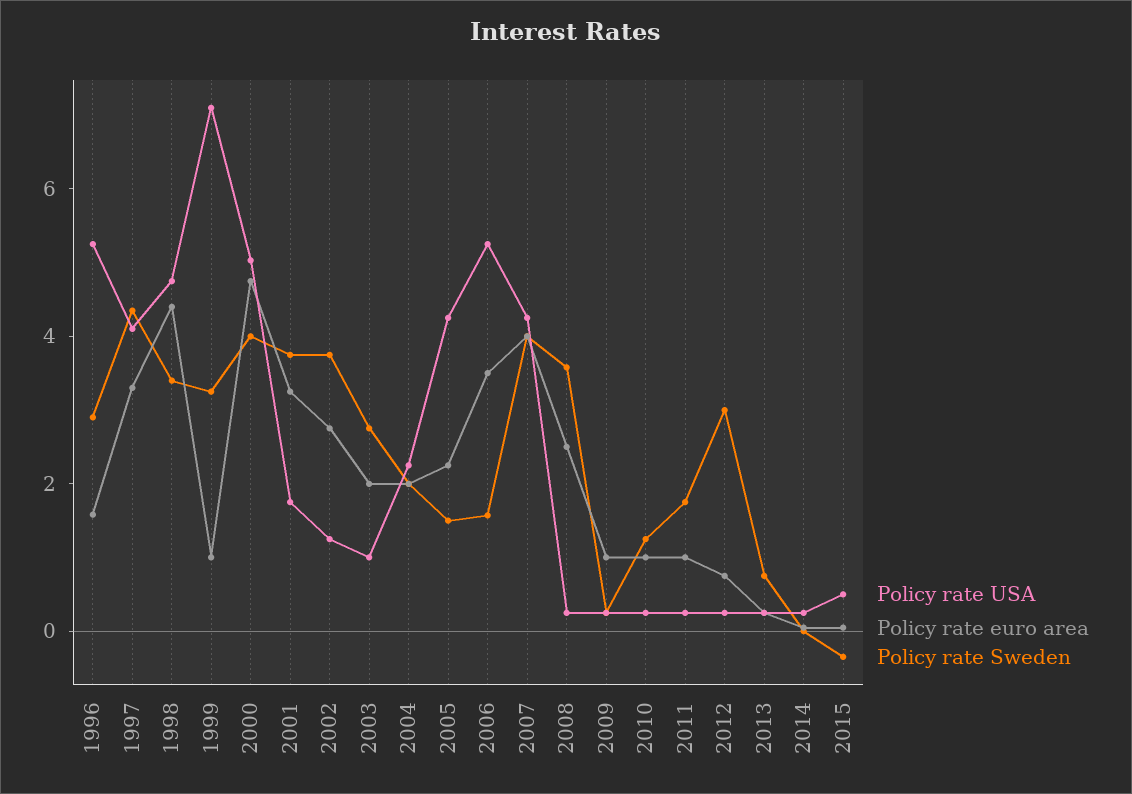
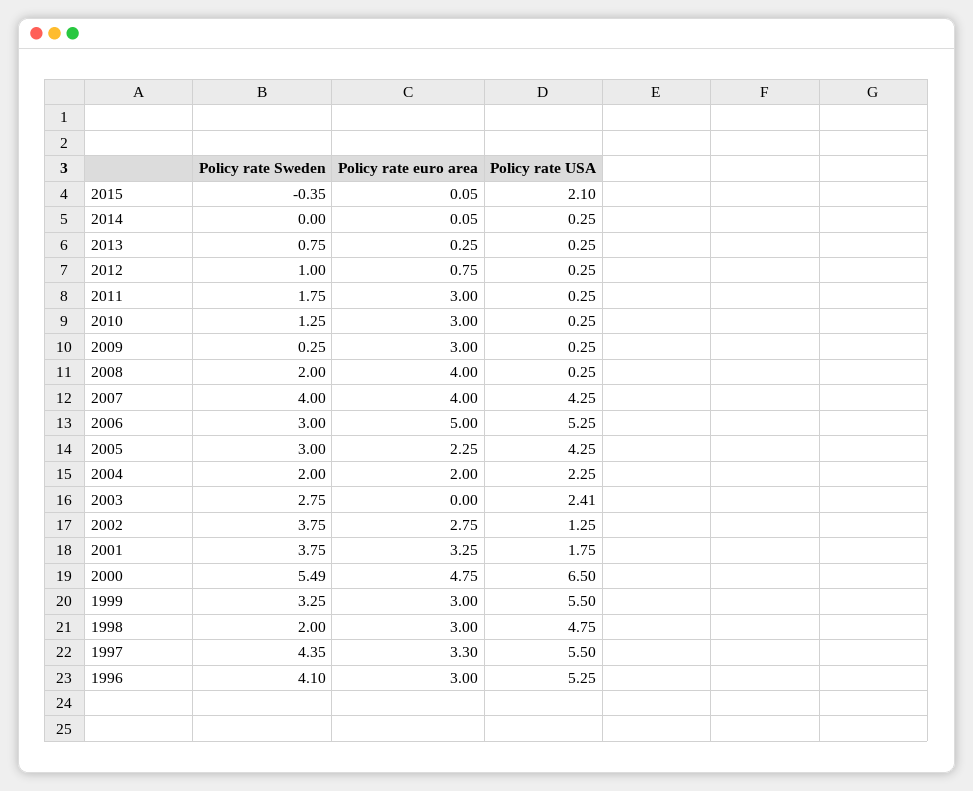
Policy rate euro area, 1996: 1.5 -> 3
Policy rate Sweden, 1996: 3 -> 4.1
Policy rate USA, 1997: 4 -> 5.5
Policy rate euro area, 1998: 4.5 -> 3
Policy rate Sweden, 1998: 3.5 -> 2
Policy rate USA, 1999: 7 -> 5.5
Policy rate euro area, 1999: 1 -> 3
Policy rate USA, 2000: 5 -> 6.5
Policy rate Sweden, 2000: 4 -> 5.49
Policy rate USA, 2003: 1 -> 2.41
Policy rate euro area, 2003: 2 -> 0
Policy rate Sweden, 2005: 1.5 -> 3
Policy rate euro area, 2006: 3.5 -> 5
Policy rate Sweden, 2006: 1.5 -> 3
Policy rate euro area, 2008: 2.5 -> 4
Policy rate Sweden, 2008: 3.5 -> 2
Policy rate euro area, 2009: 1 -> 3
Policy rate euro area, 2010: 1 -> 3
Policy rate euro area, 2011: 1 -> 3
Policy rate Sweden, 2012: 3 -> 1
Policy rate USA, 2015: 0.5 -> 2.1

